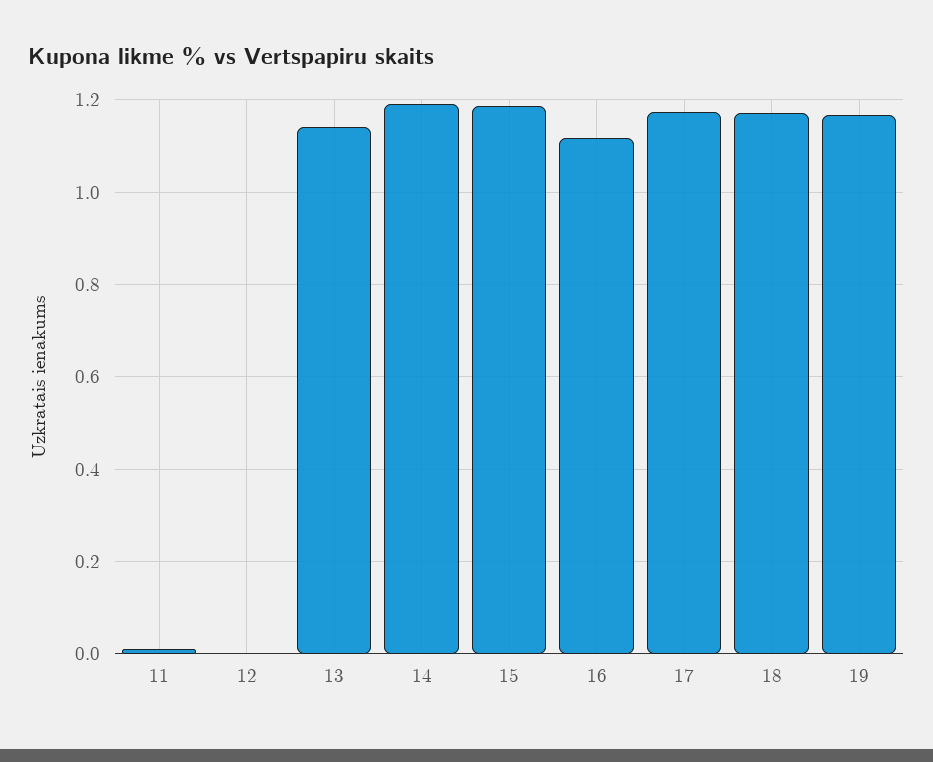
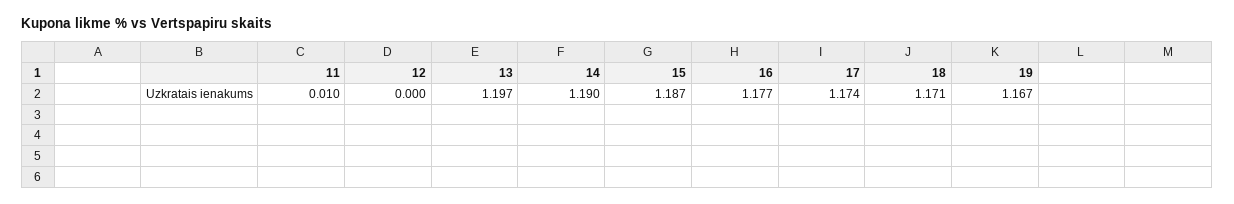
13: 1.14 -> 1.197
16: 1.12 -> 1.177

